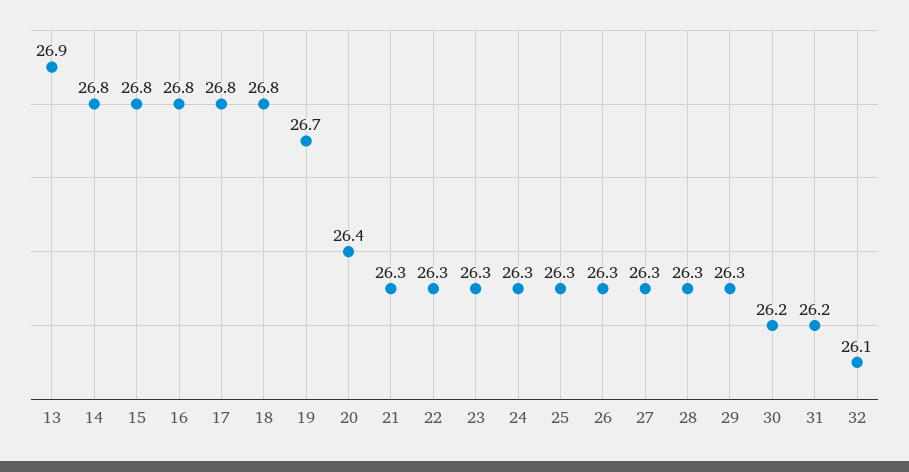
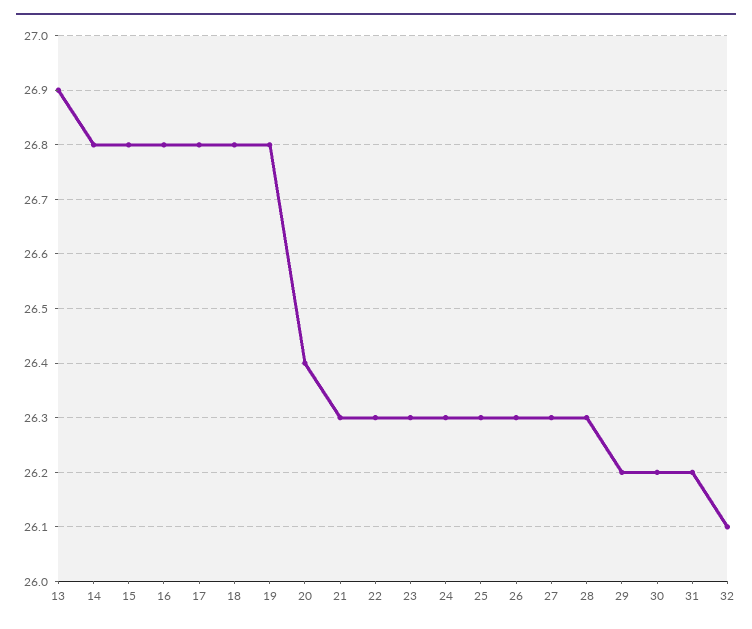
19: 26.7 -> 26.8
29: 26.3 -> 26.2

